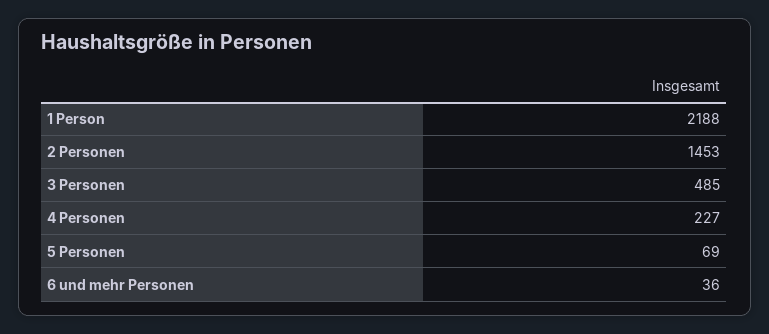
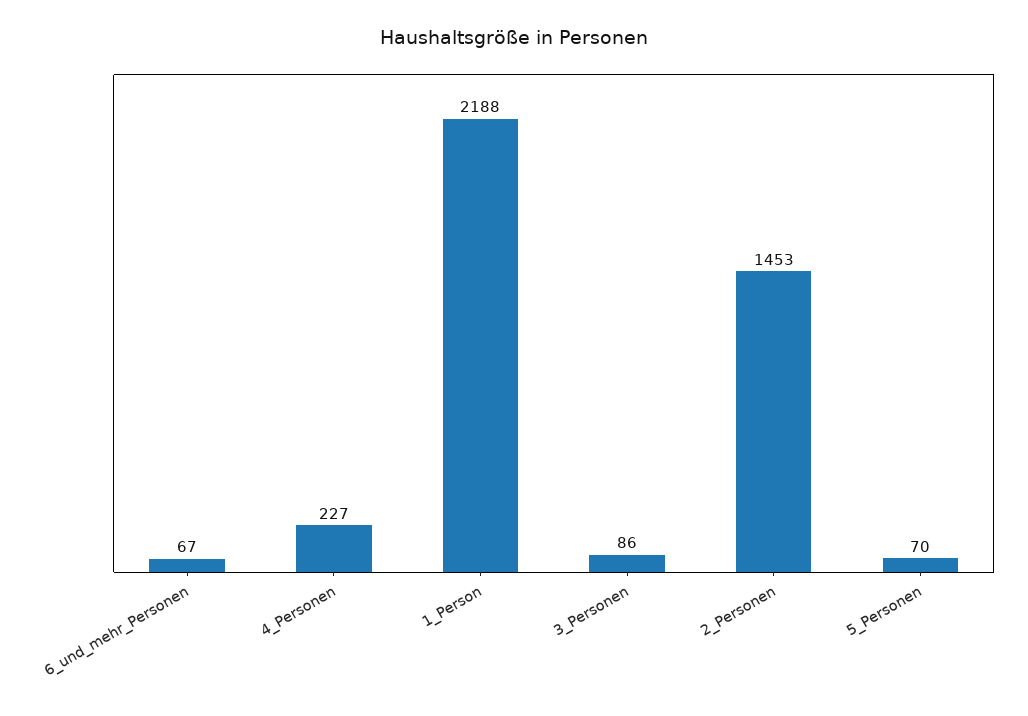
3 Personen: 485 -> 86
5 Personen: 69 -> 70
6 und mehr Personen: 36 -> 67

